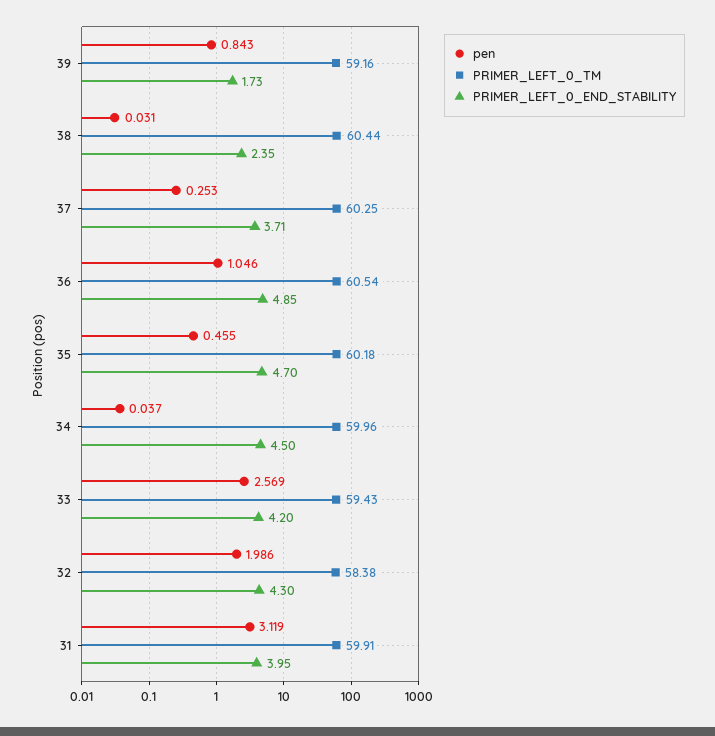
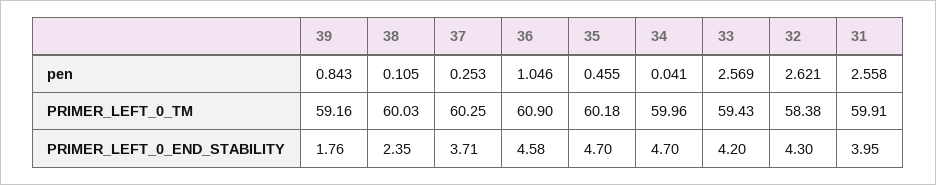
PRIMER_LEFT_0_END_STABILITY, 39: 1.73 -> 1.76
pen, 38: 0.031 -> 0.105
PRIMER_LEFT_0_TM, 38: 60.44 -> 60.03
PRIMER_LEFT_0_TM, 36: 60.54 -> 60.9
PRIMER_LEFT_0_END_STABILITY, 36: 4.85 -> 4.58
pen, 34: 0.037 -> 0.041
PRIMER_LEFT_0_END_STABILITY, 34: 4.5 -> 4.7
pen, 32: 1.986 -> 2.621
pen, 31: 3.119 -> 2.558

